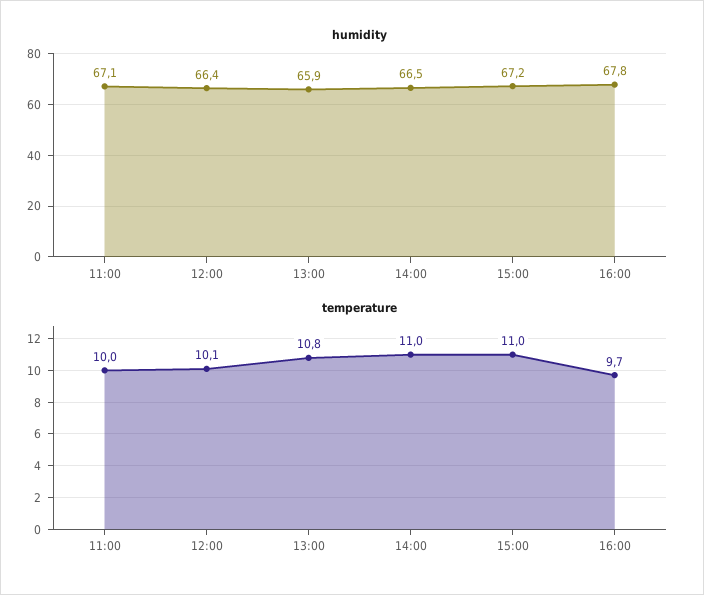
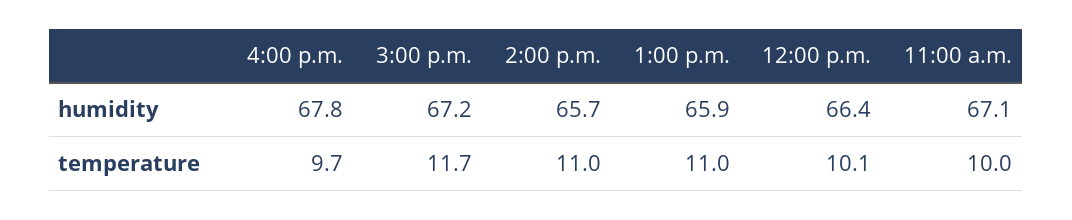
humidity, 14:00: 66.5 -> 65.7
temperature, 13:00: 10.8 -> 11
temperature, 15:00: 11 -> 11.7

